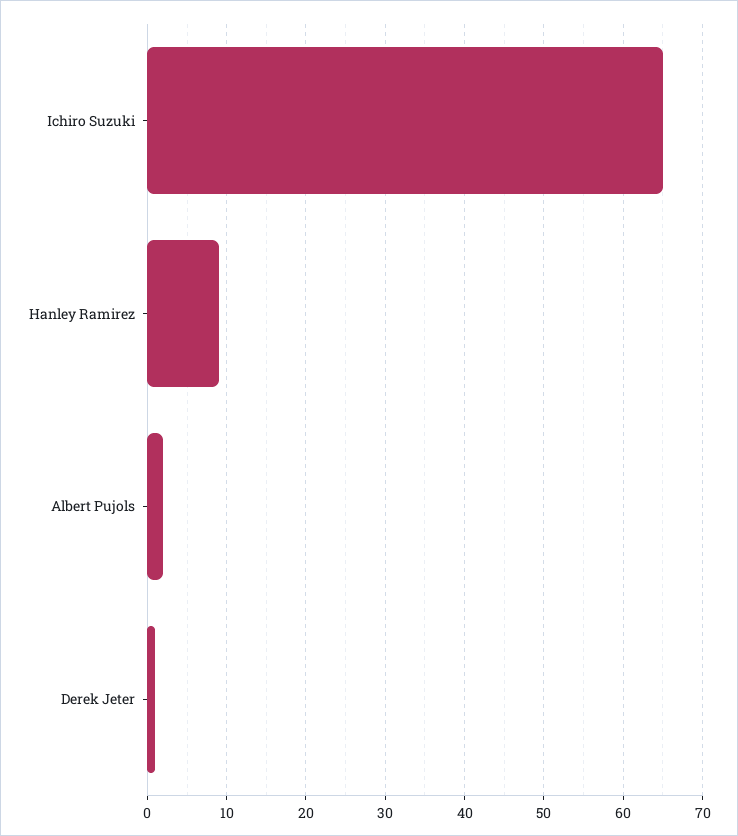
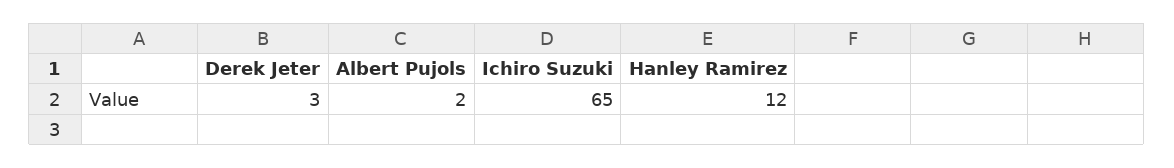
Hanley Ramirez: 9 -> 12
Derek Jeter: 1 -> 3

